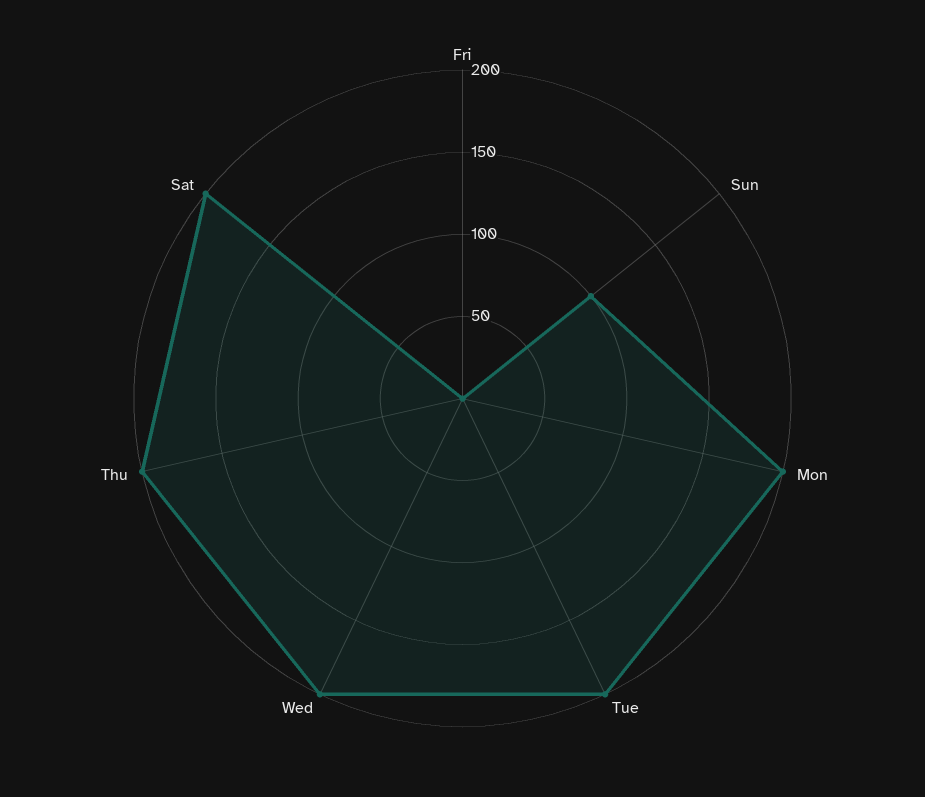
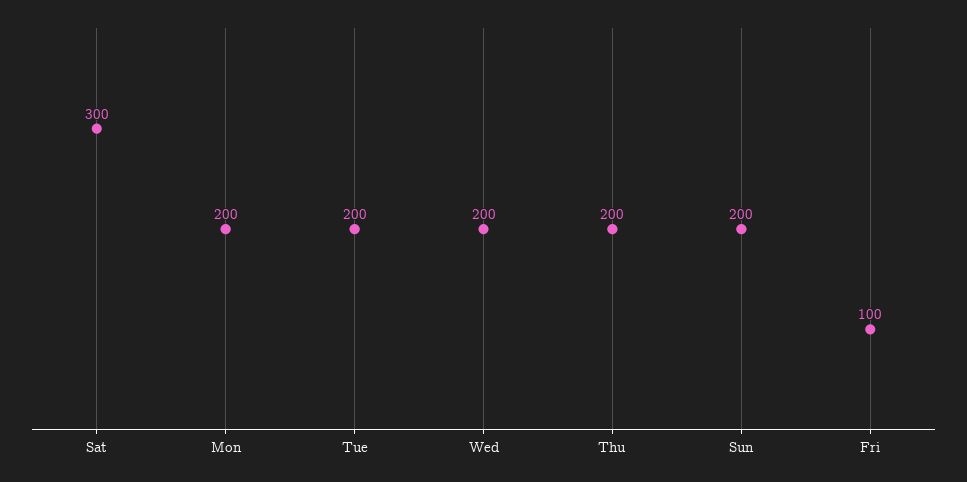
Fri: 0 -> 100
Sun: 100 -> 200
Sat: 200 -> 300

